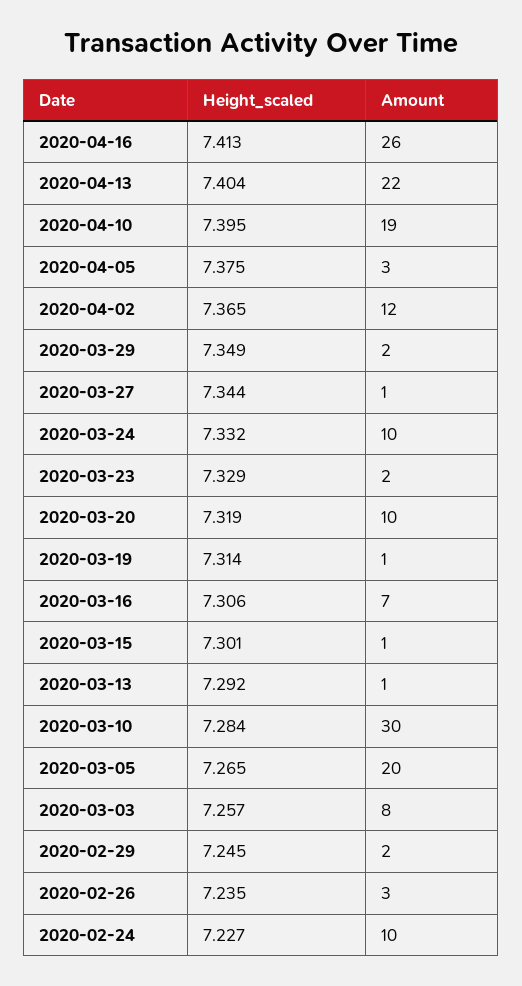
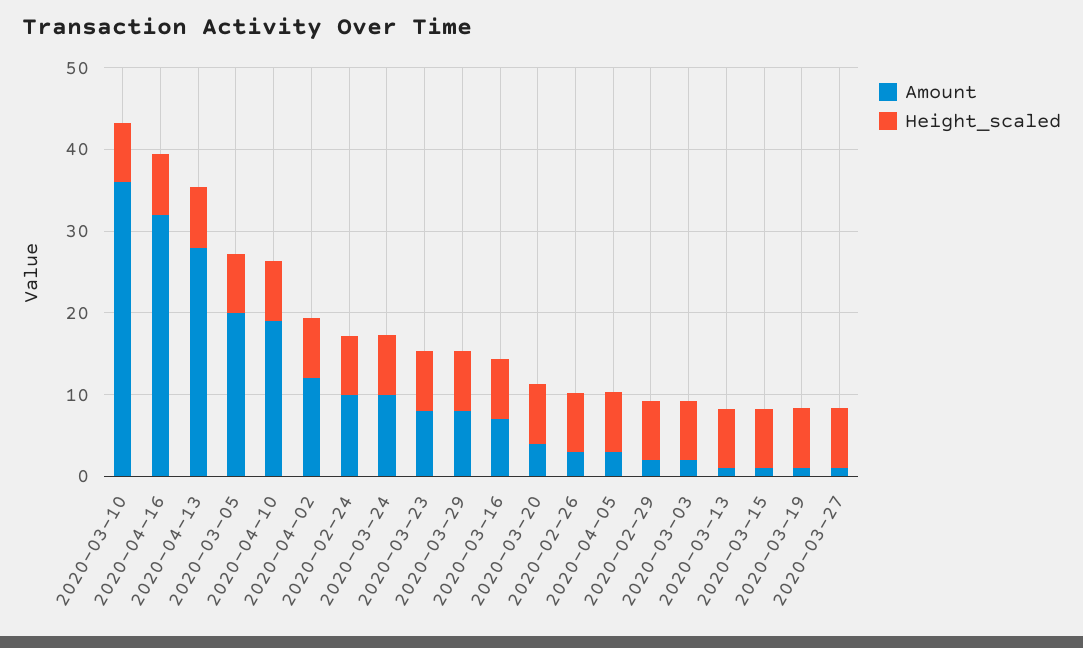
Amount, 2020-04-16: 26 -> 32
Amount, 2020-04-13: 22 -> 28
Amount, 2020-03-29: 2 -> 8
Amount, 2020-03-23: 2 -> 8
Amount, 2020-03-20: 10 -> 4
Amount, 2020-03-10: 30 -> 36
Amount, 2020-03-03: 8 -> 2

